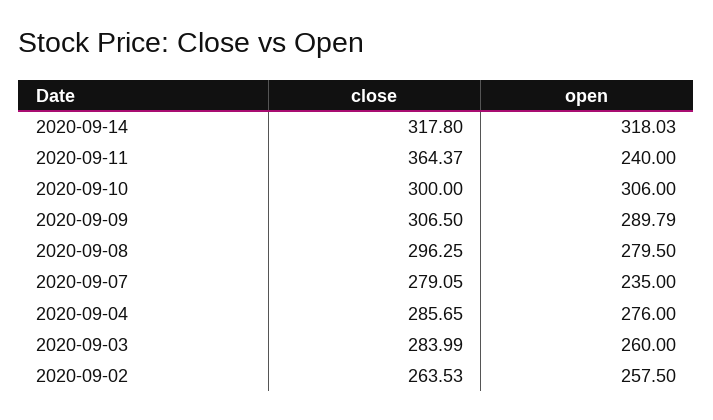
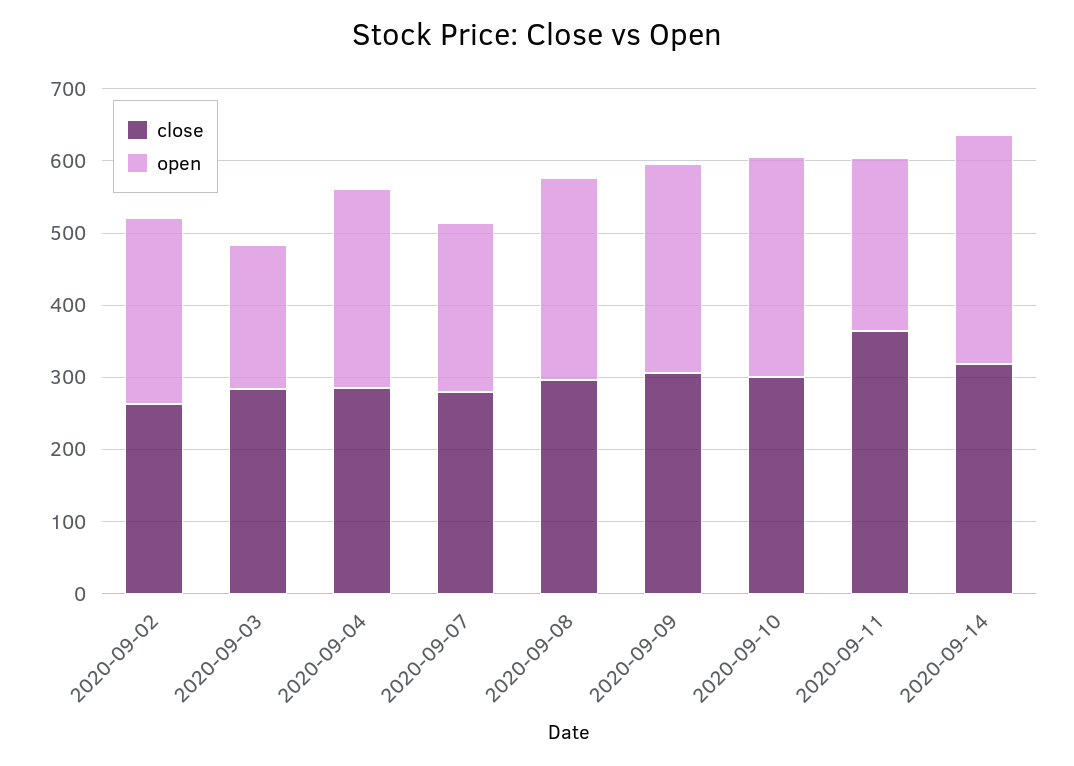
open, 2020-09-03: 260 -> 200

